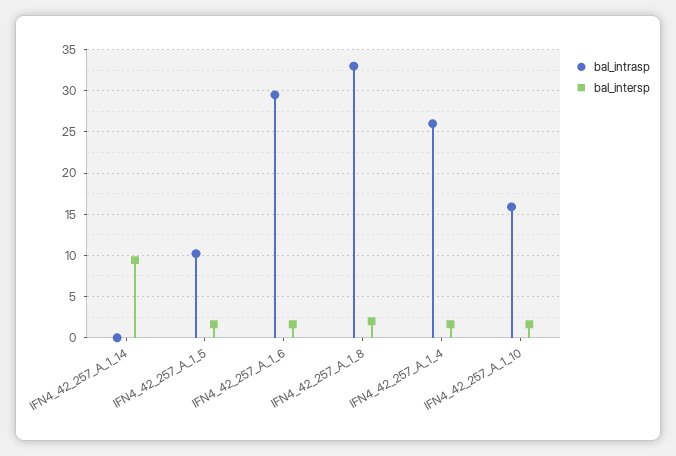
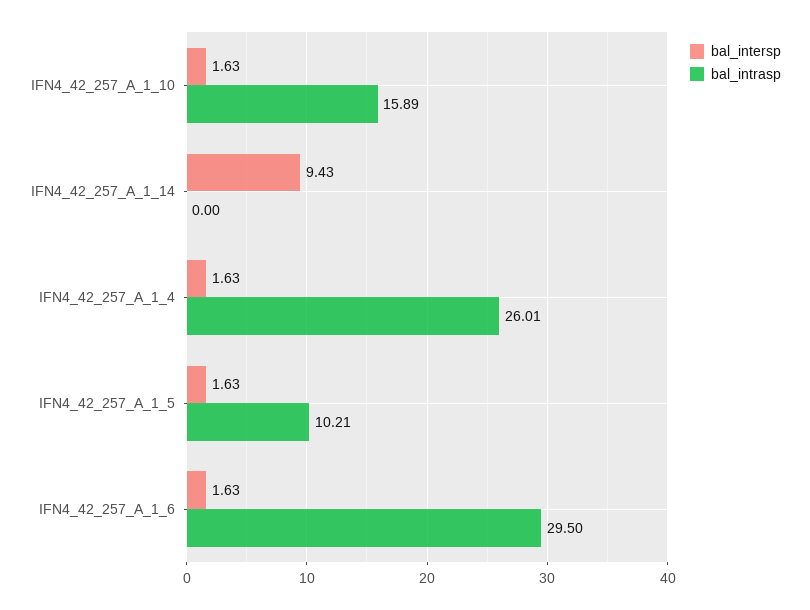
bal_intrasp, IFN4_42_257_A_1_8: 33 -> none
bal_intersp, IFN4_42_257_A_1_8: 2 -> none

